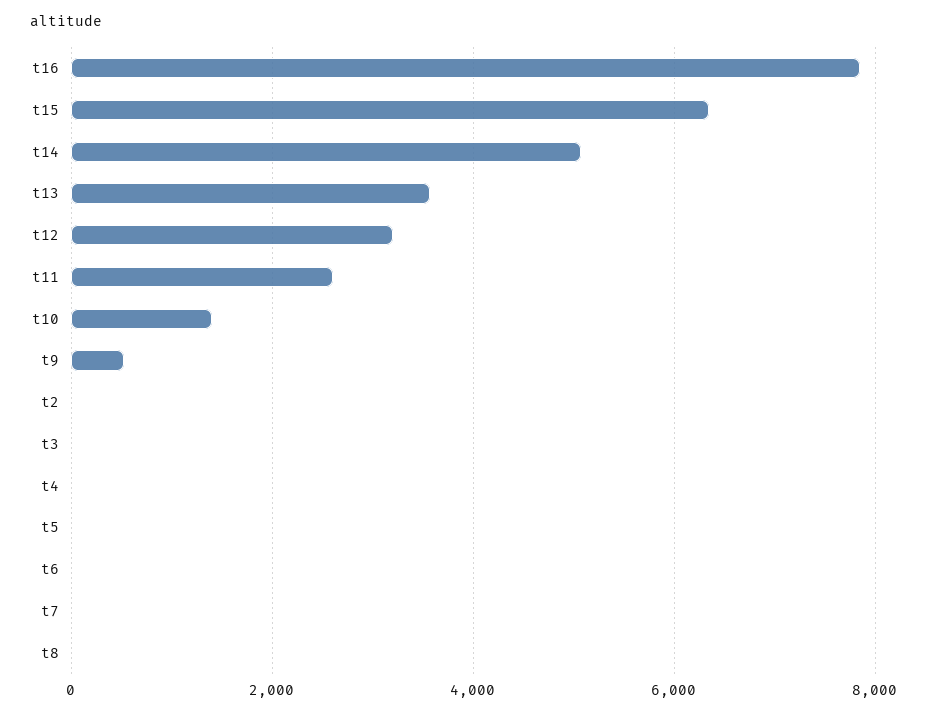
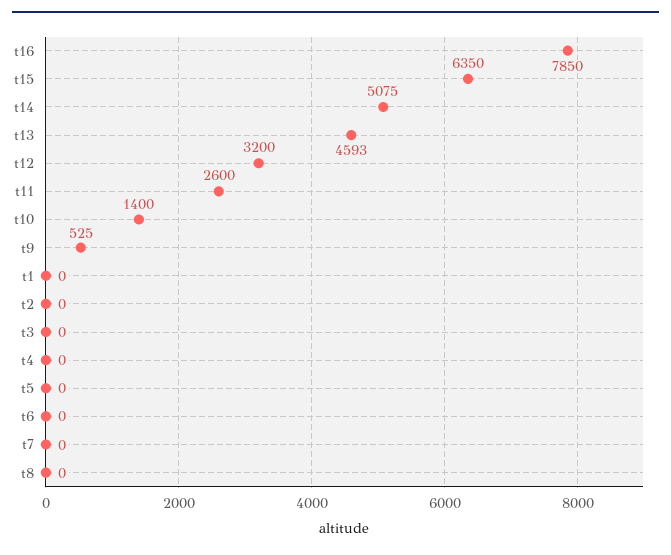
t13: 3600 -> 4593
t1: none -> 0

